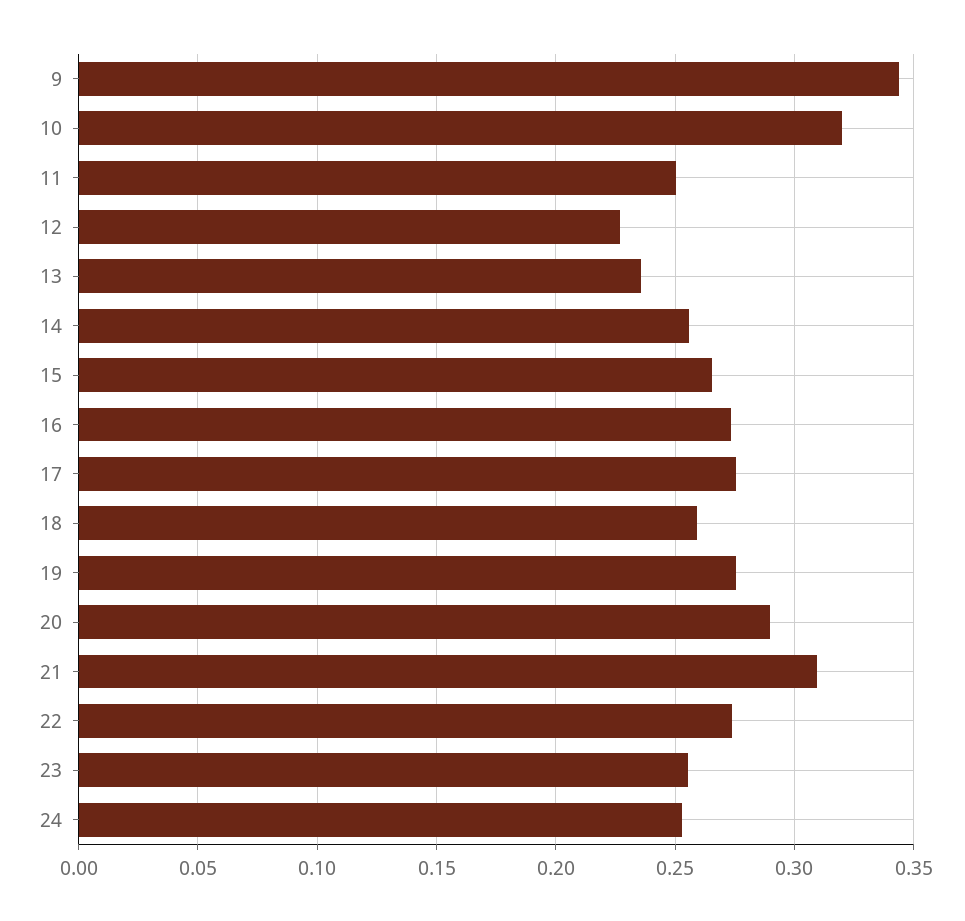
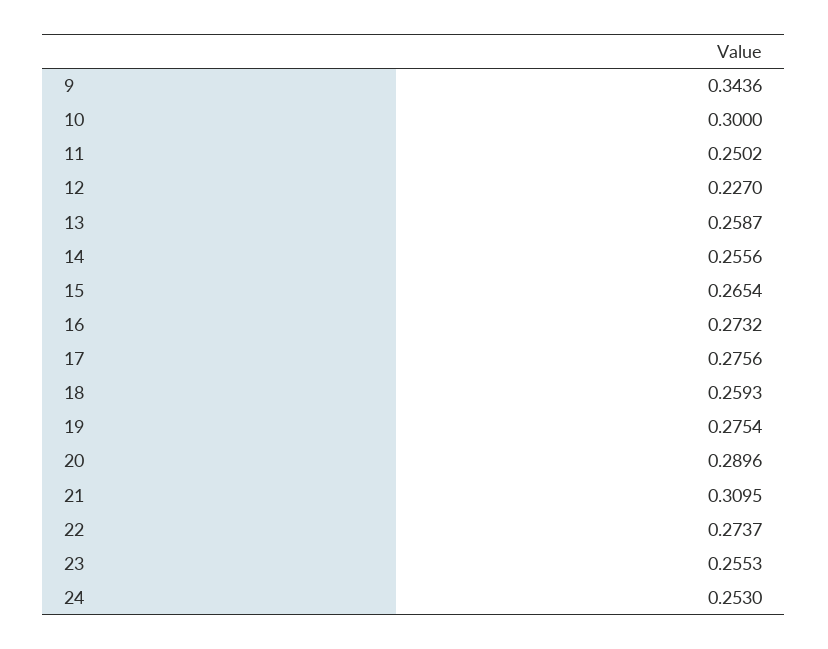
10: 0.32 -> 0.3
13: 0.235 -> 0.2587

